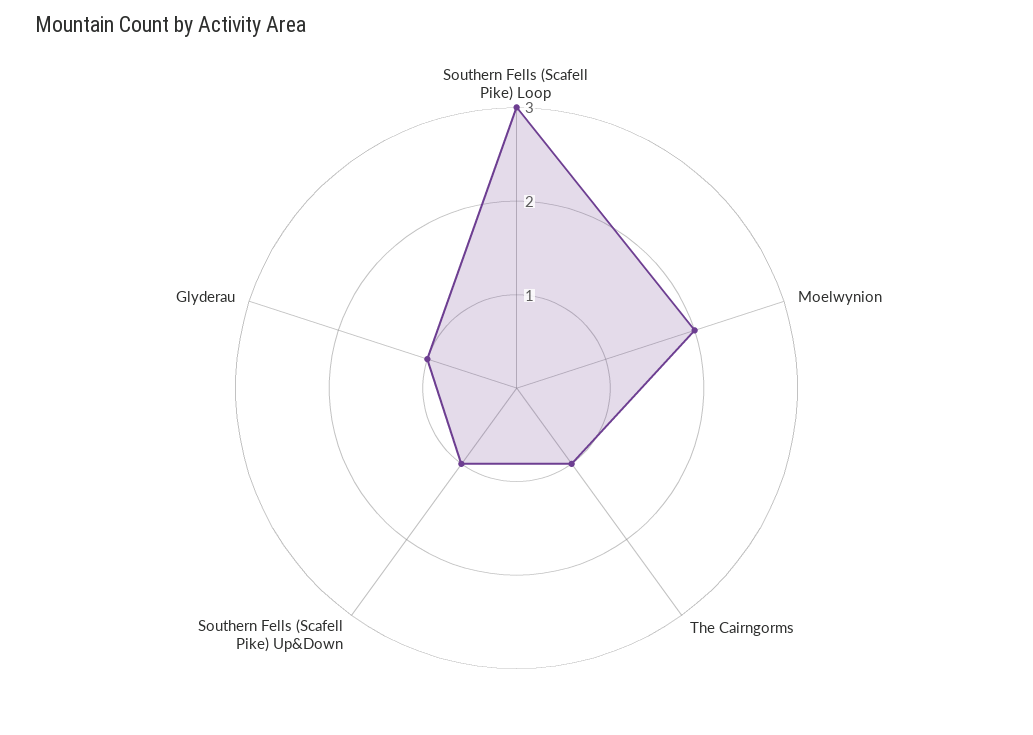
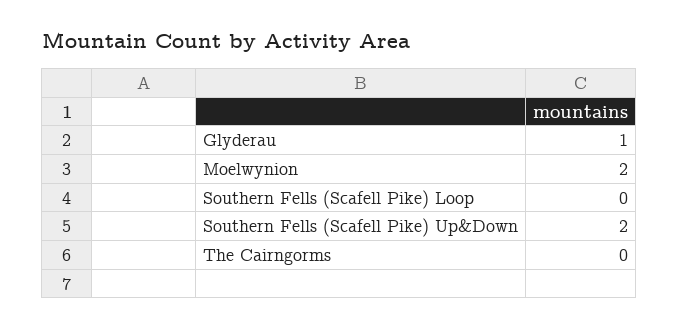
Southern Fells (Scafell Pike) Loop: 3 -> 0
The Cairngorms: 1 -> 0
Southern Fells (Scafell Pike) Up&Down: 1 -> 2

